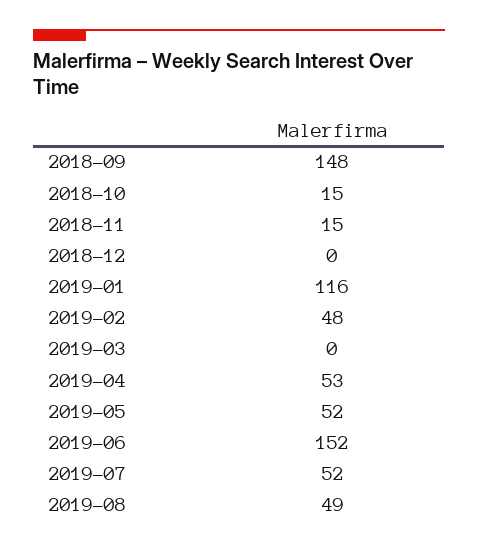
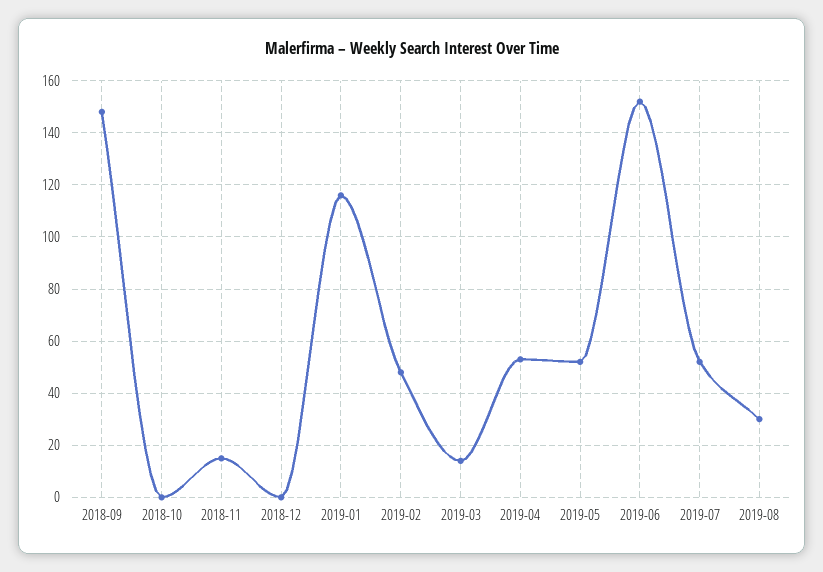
2018-10: 15 -> 0
2019-03: 0 -> 15
2019-08: 49 -> 30

